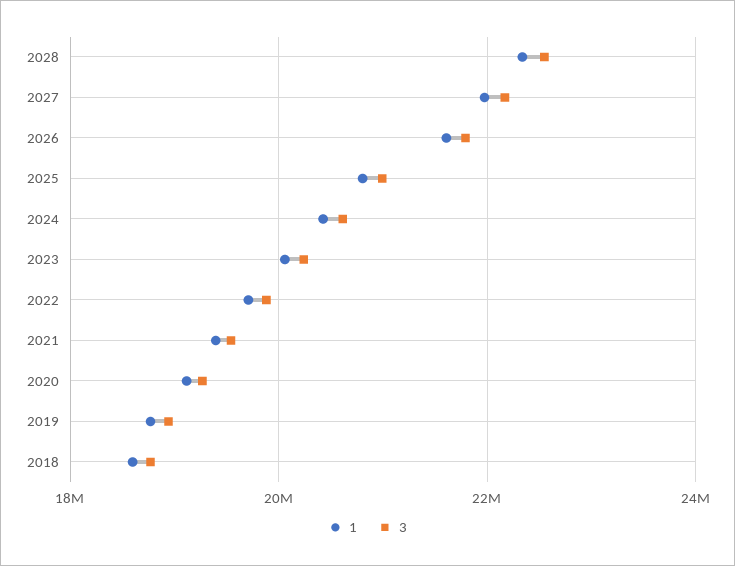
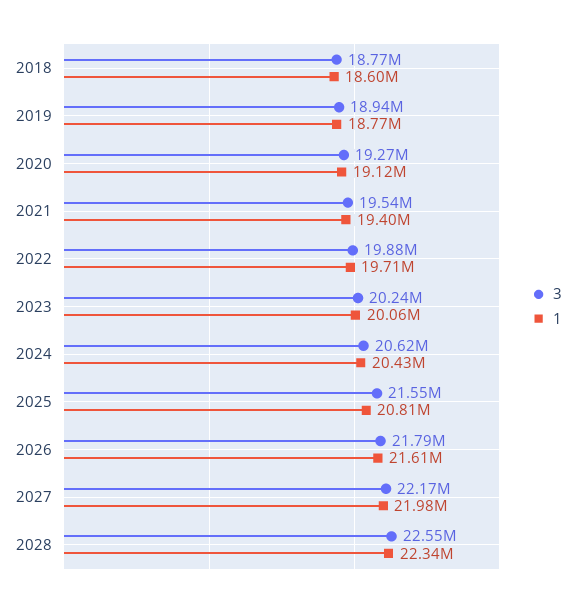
3, 2025: 21000000 -> 21550000

